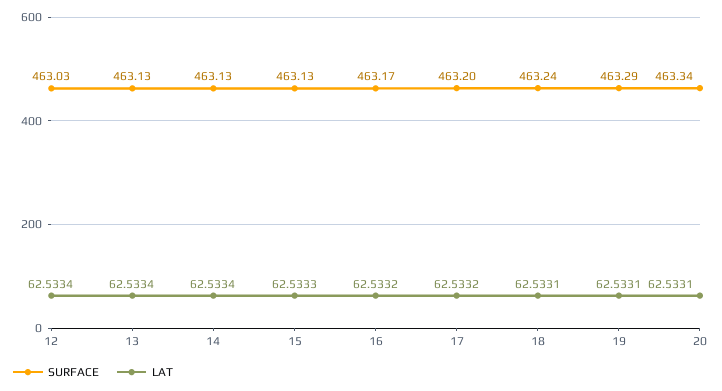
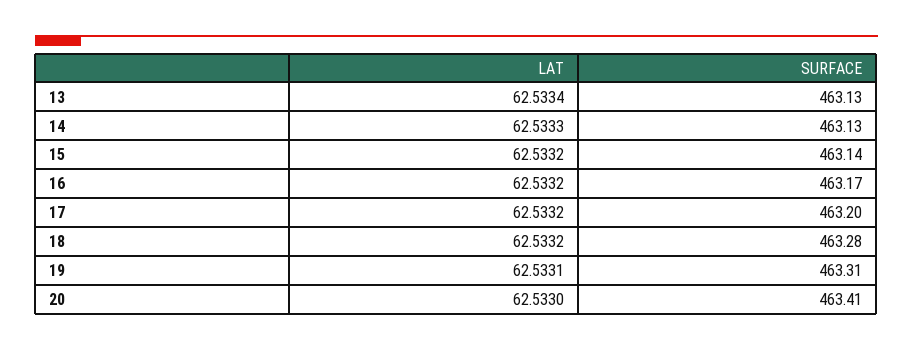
SURFACE, 12: 463.03 -> none
LAT, 12: 62.5334 -> none
LAT, 14: 62.5334 -> 62.5333
SURFACE, 15: 463.13 -> 463.14
LAT, 15: 62.5333 -> 62.5332
SURFACE, 18: 463.24 -> 463.28
LAT, 18: 62.5331 -> 62.5332
SURFACE, 19: 463.29 -> 463.31
SURFACE, 20: 463.34 -> 463.41
LAT, 20: 62.5331 -> 62.533

